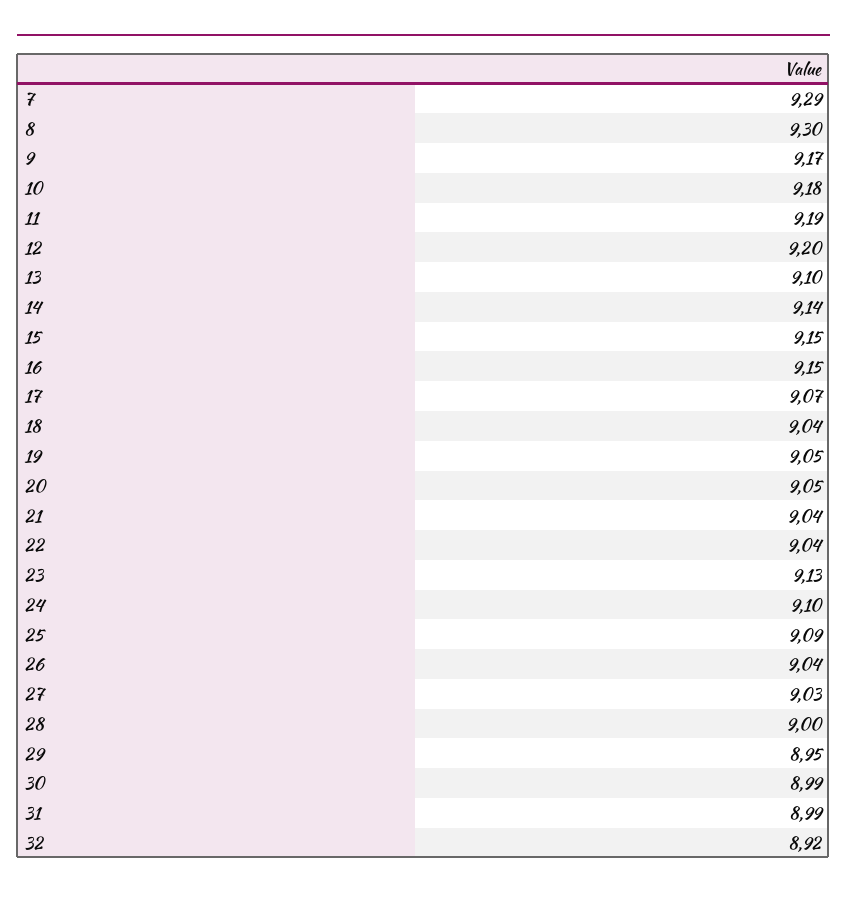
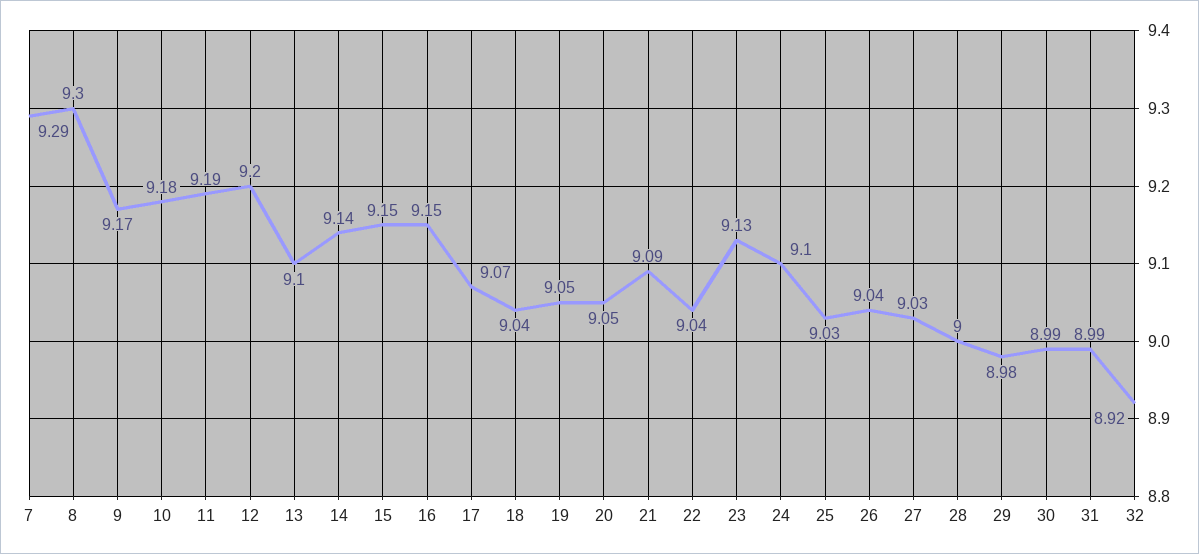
21: 9.04 -> 9.09
25: 9.09 -> 9.03
29: 8.95 -> 8.98

